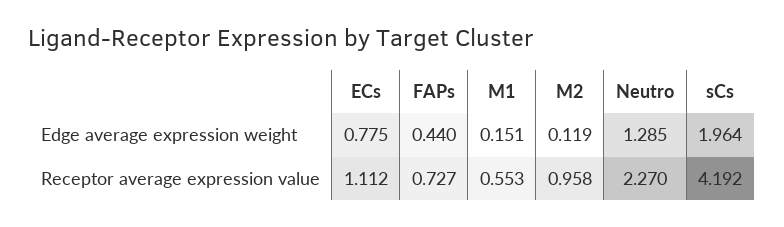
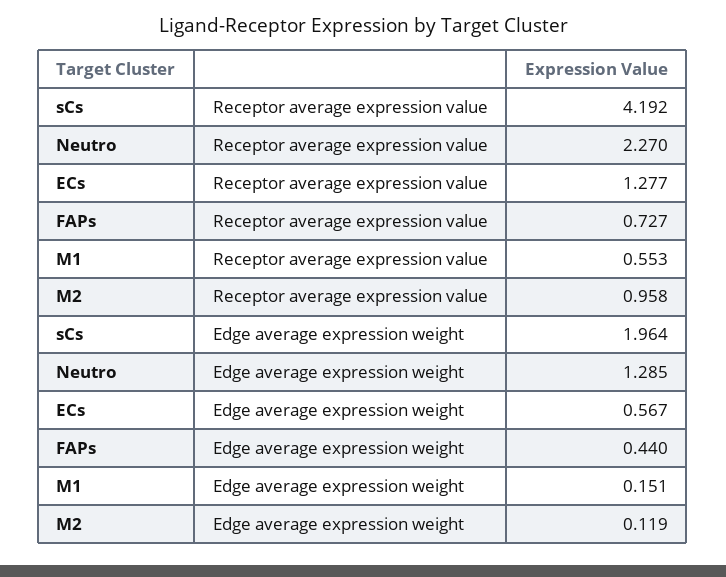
ECs, Edge average expression weight: 0.775 -> 0.567
ECs, Receptor average expression value: 1.112 -> 1.277

